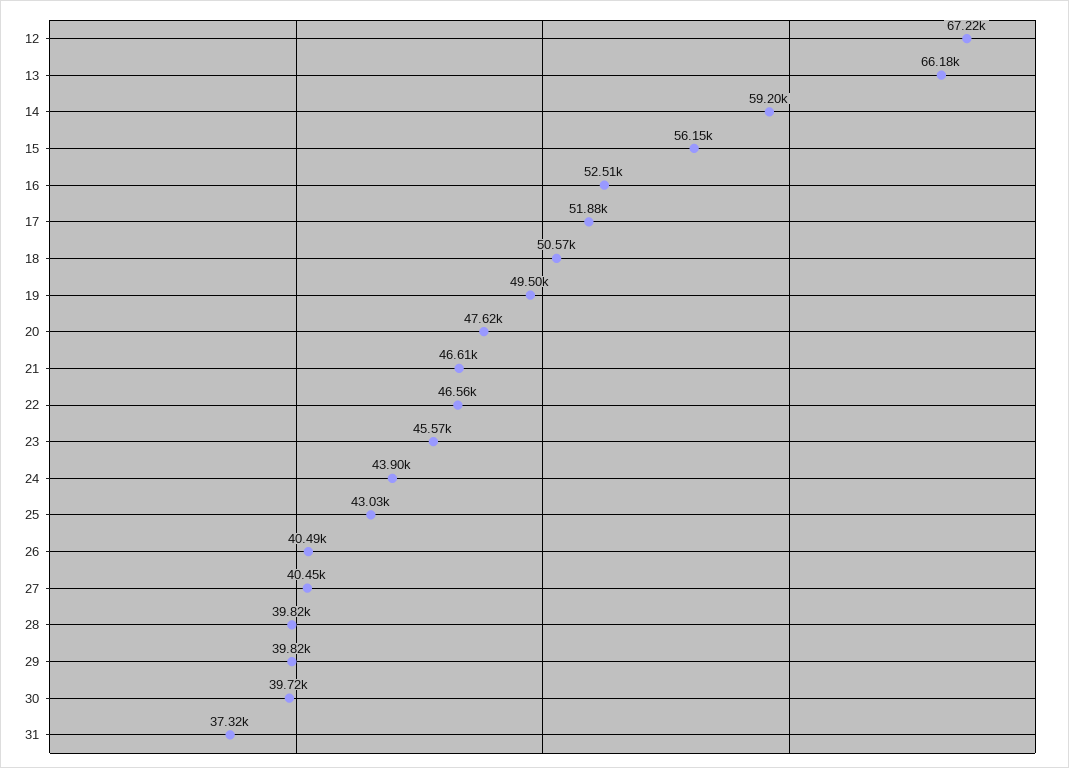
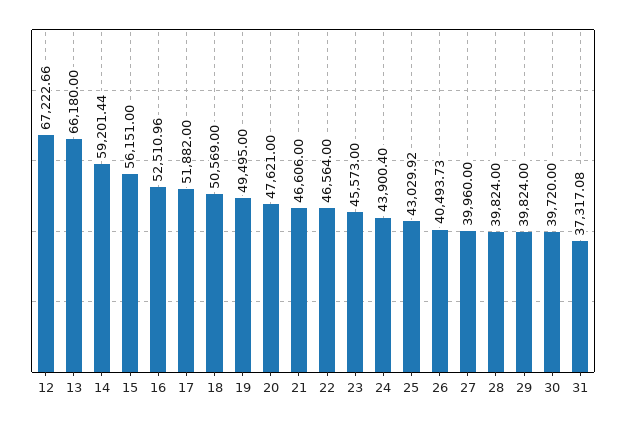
27: 40450 -> 39960

